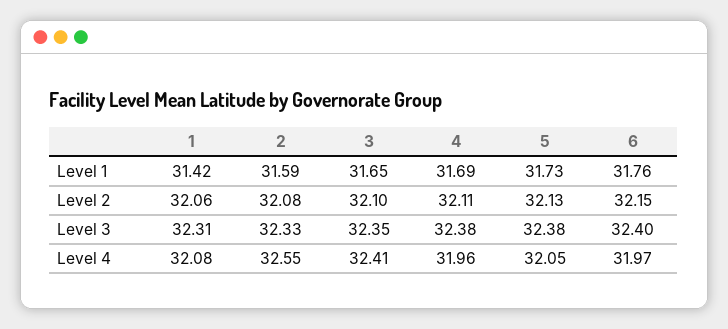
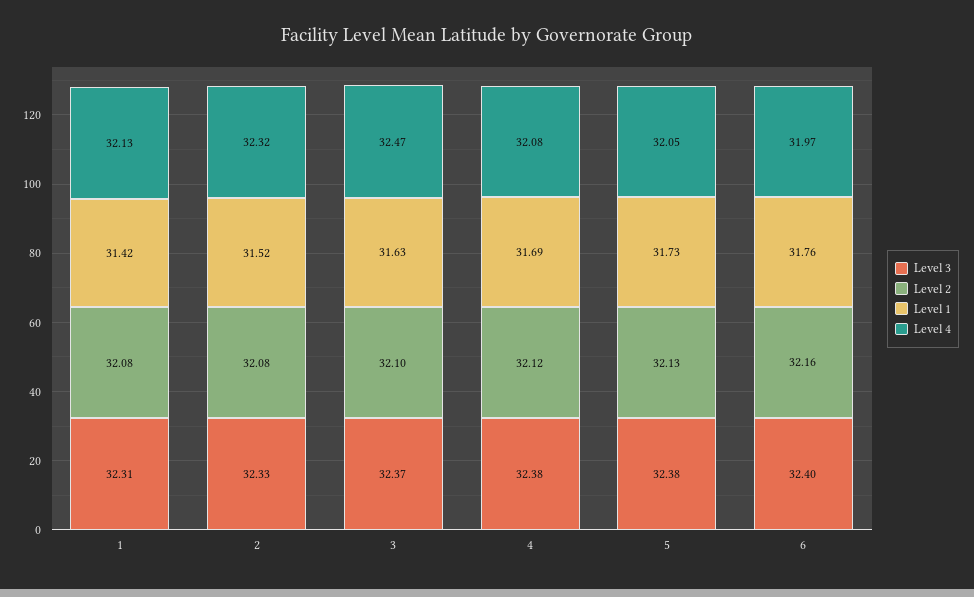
Level 1, 2: 31.59 -> 31.52
Level 1, 3: 31.65 -> 31.63
Level 2, 1: 32.06 -> 32.08
Level 2, 4: 32.11 -> 32.12
Level 2, 6: 32.15 -> 32.16
Level 3, 3: 32.35 -> 32.37
Level 4, 1: 32.08 -> 32.13
Level 4, 2: 32.55 -> 32.32
Level 4, 3: 32.41 -> 32.47
Level 4, 4: 31.96 -> 32.08

